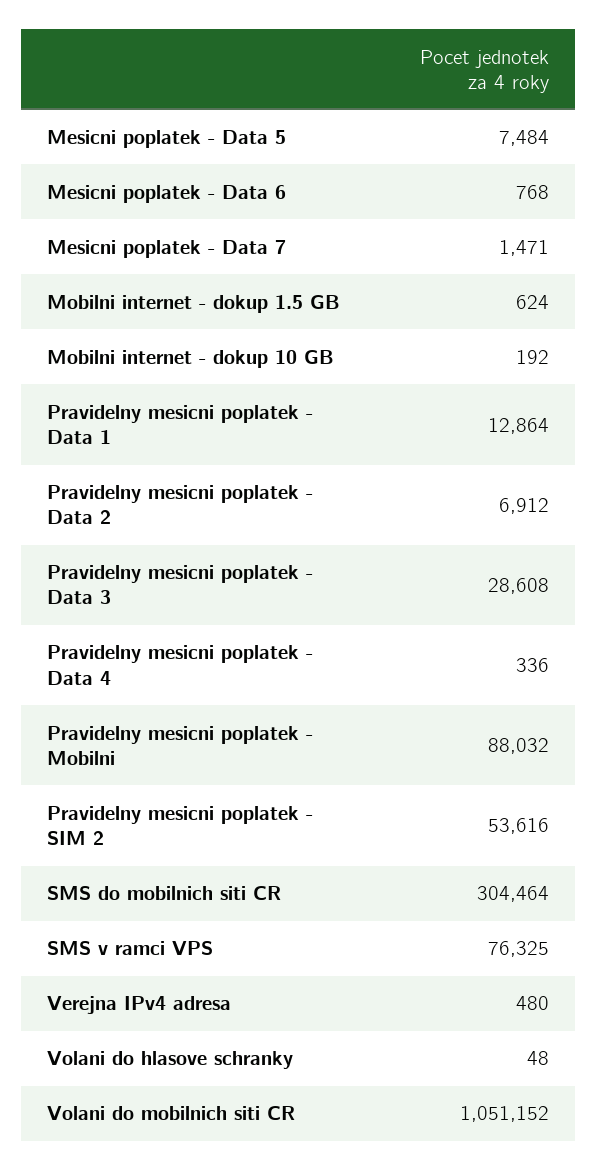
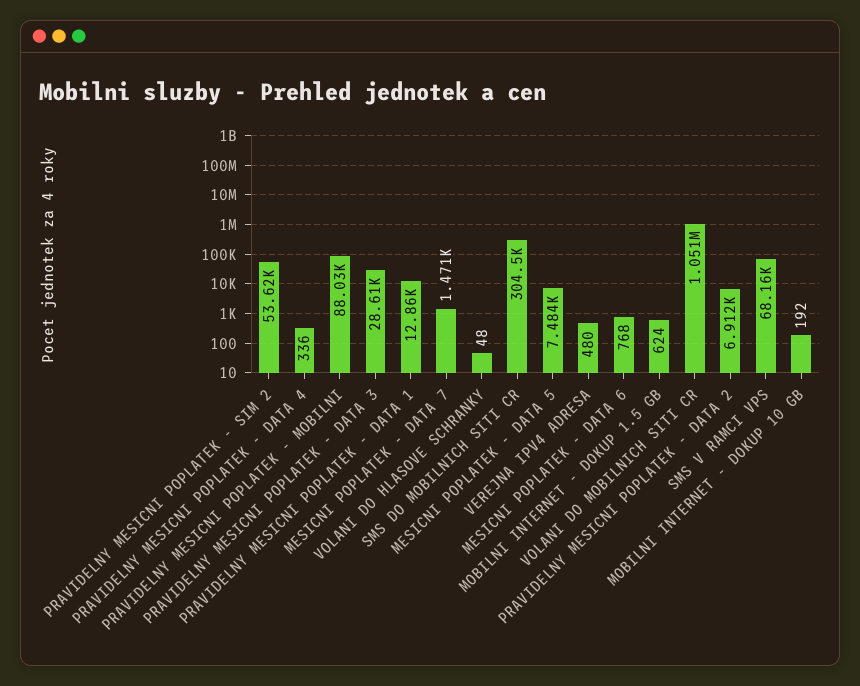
SMS v ramci VPS: 76325 -> 68160

